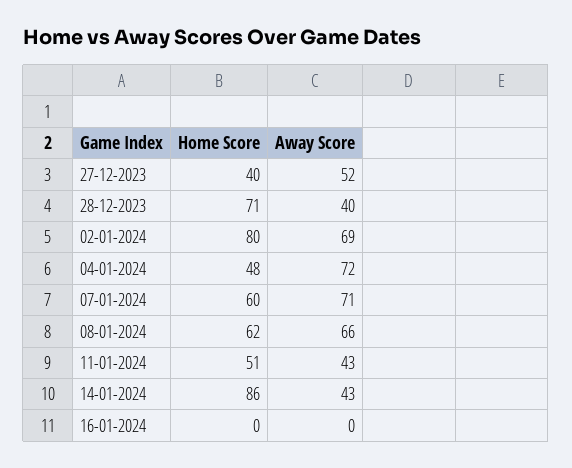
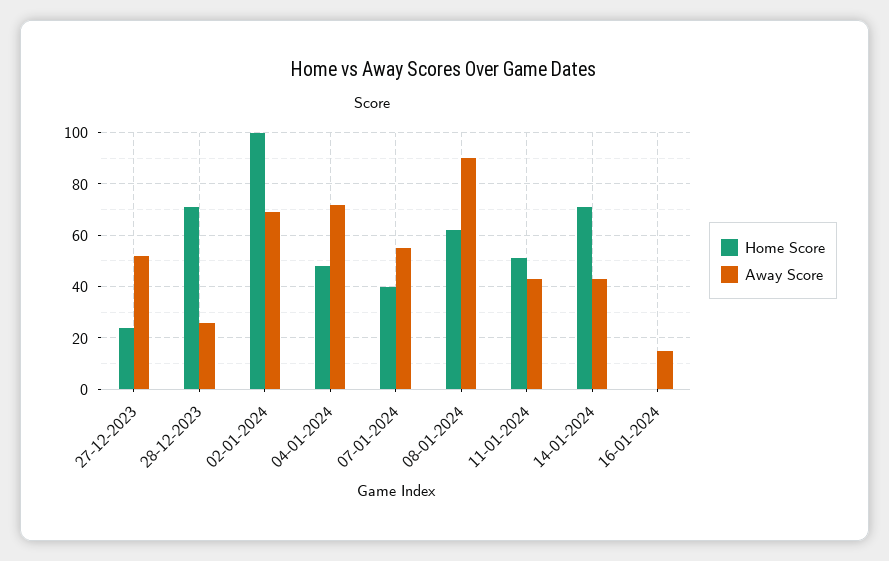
Home Score, 27-12-2023: 40 -> 25
Away Score, 28-12-2023: 40 -> 25
Home Score, 02-01-2024: 80 -> 100
Home Score, 07-01-2024: 60 -> 40
Away Score, 07-01-2024: 71 -> 55
Away Score, 08-01-2024: 66 -> 90
Home Score, 14-01-2024: 86 -> 70
Away Score, 16-01-2024: 0 -> 15

